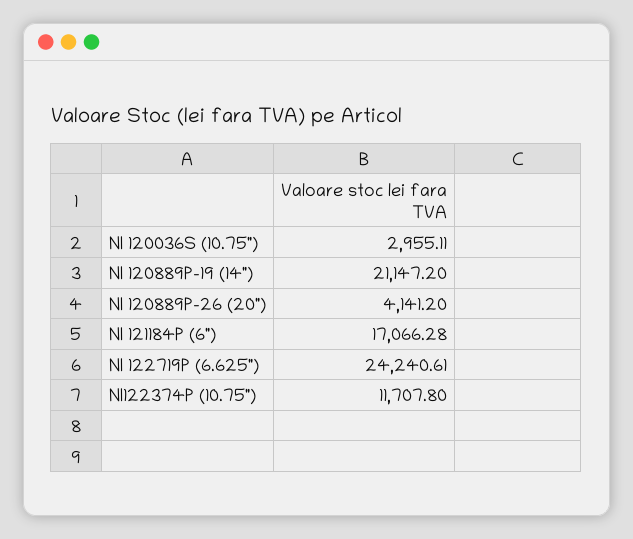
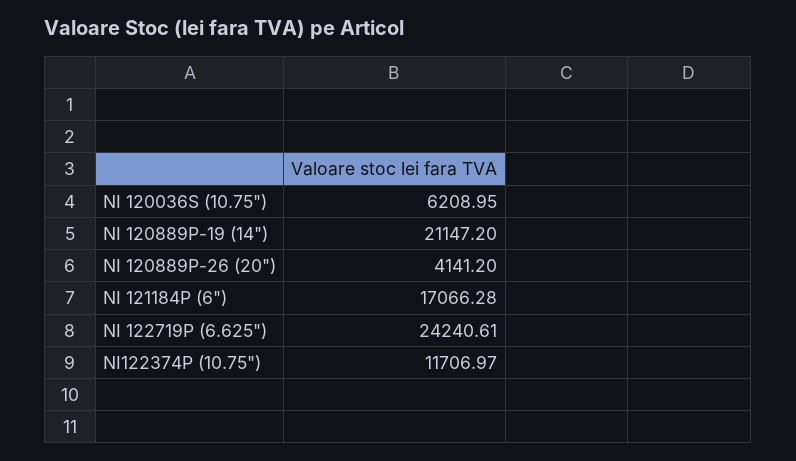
NI 120036S (10.75"): 2955.11 -> 6208.95
NI122374P (10.75"): 11707.8 -> 11706.97

